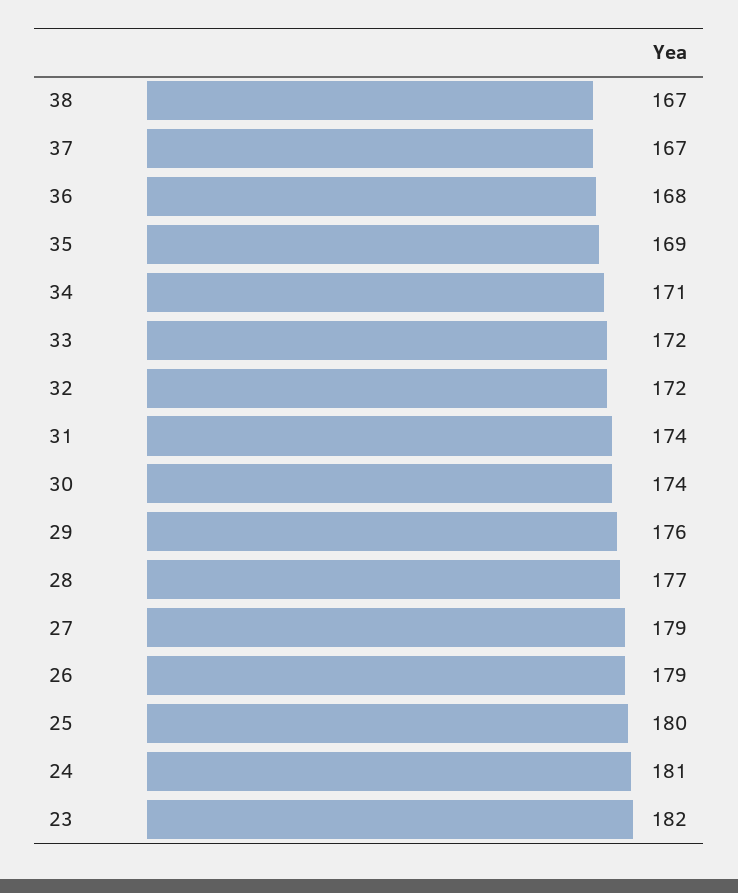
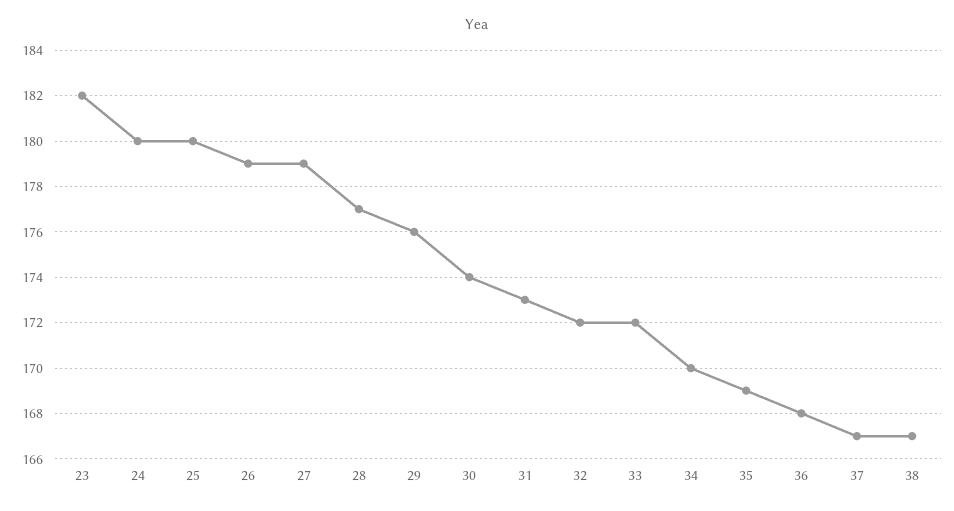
34: 171 -> 170
31: 174 -> 173
24: 181 -> 180

